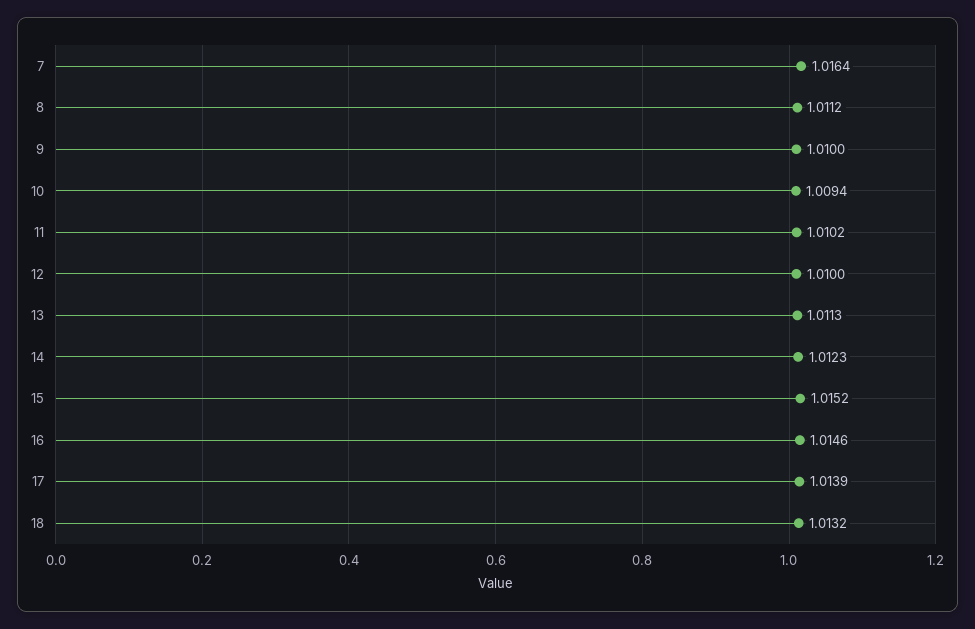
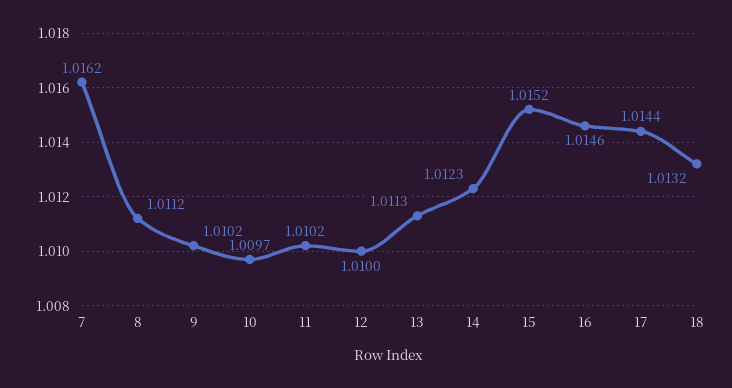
7: 1.0164 -> 1.0162
9: 1.01 -> 1.0102
10: 1.0094 -> 1.0097
17: 1.0139 -> 1.0144

